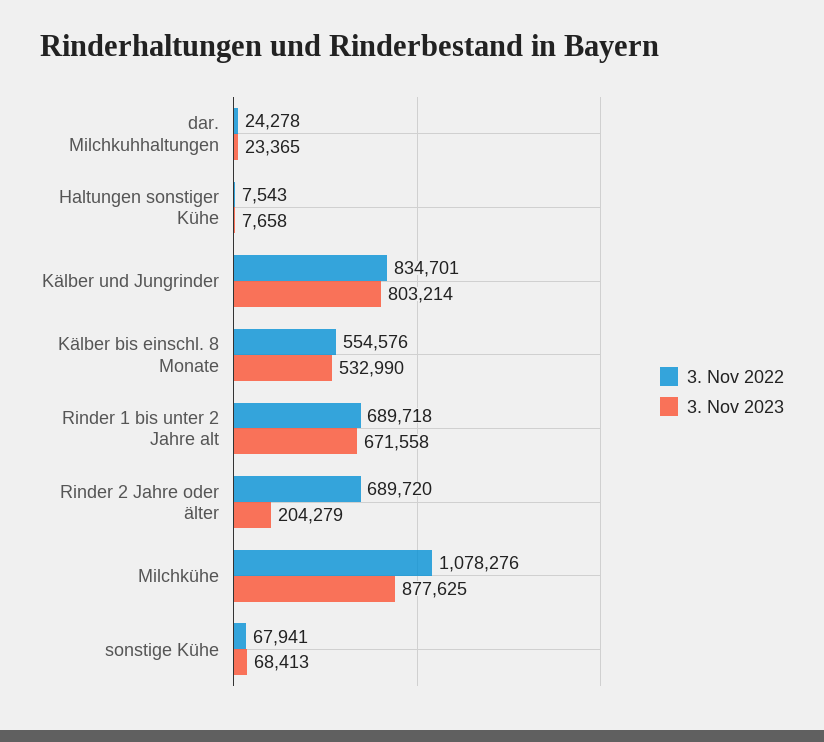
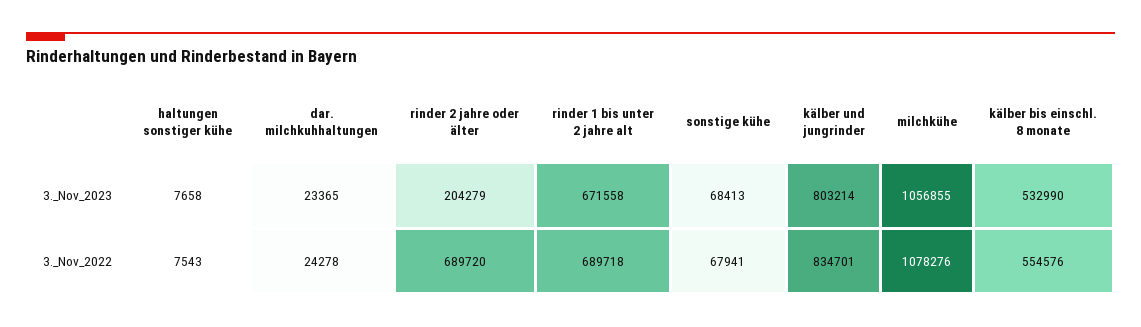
3. Nov 2023, Milchkühe: 877625 -> 1056855

